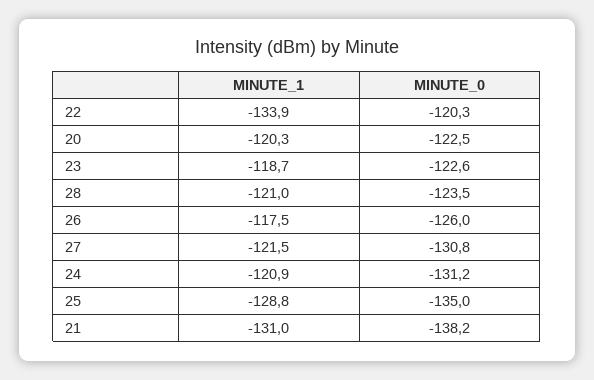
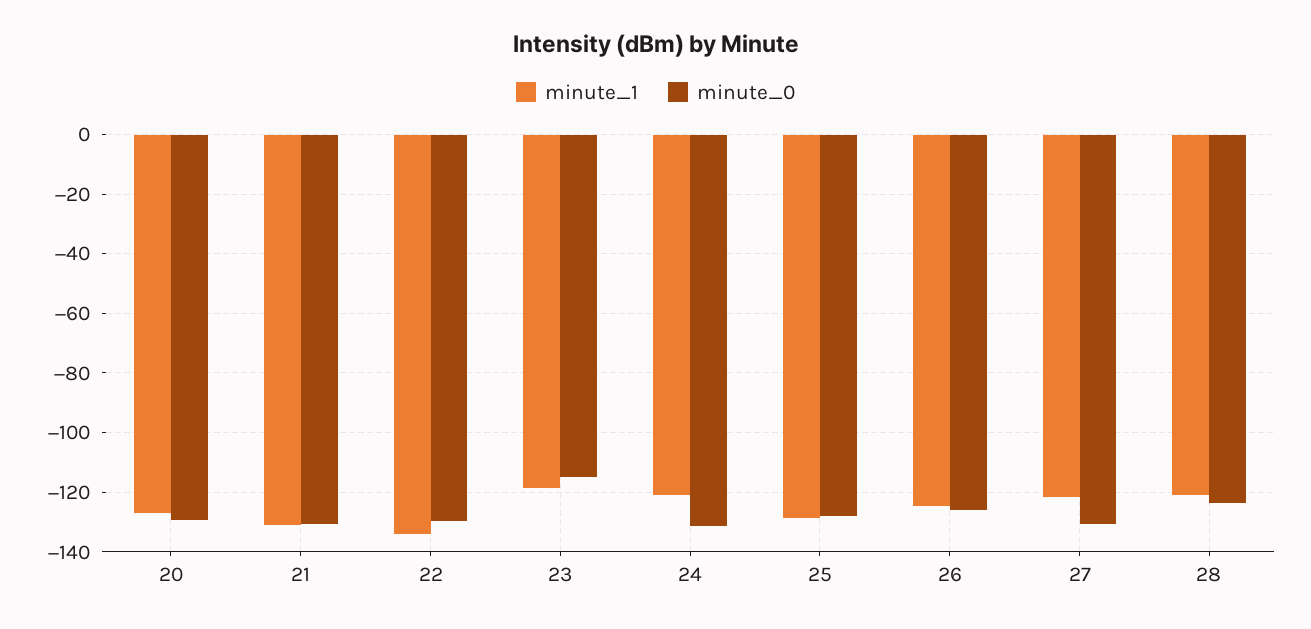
MINUTE_0, 22: -120.3 -> -130
MINUTE_1, 20: -120.3 -> -127.5
MINUTE_0, 20: -122.5 -> -130
MINUTE_0, 23: -122.6 -> -115
MINUTE_1, 26: -117.5 -> -125
MINUTE_0, 25: -135 -> -127.5
MINUTE_0, 21: -138.2 -> -130

